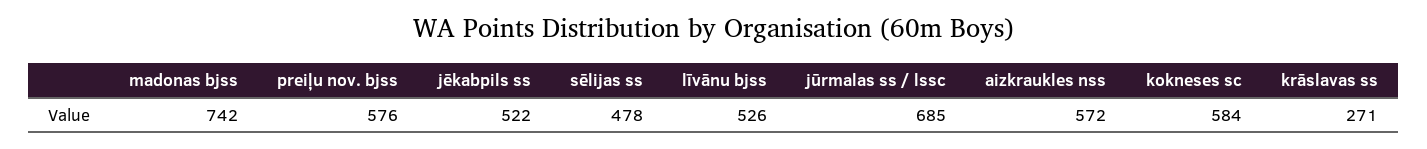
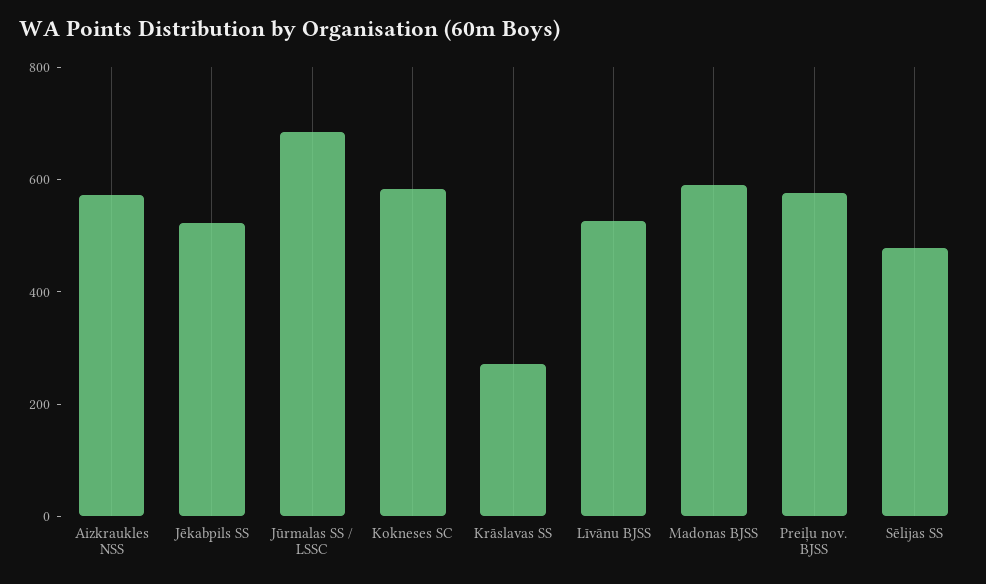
madonas bjss: 742 -> 600

